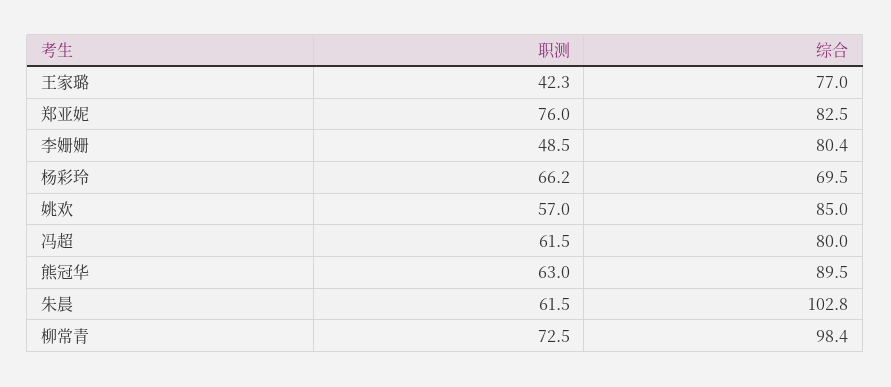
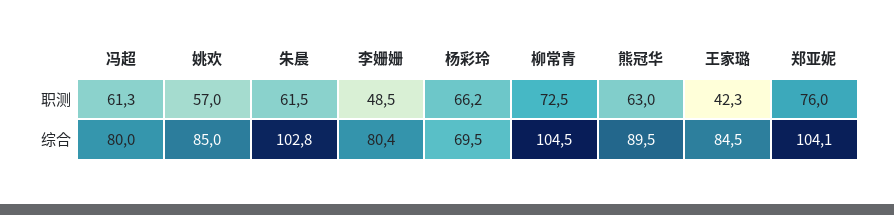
综合, 王家璐: 77 -> 84.5
综合, 郑亚妮: 82.5 -> 104.1
职测, 冯超: 61.5 -> 61.3
综合, 柳常青: 98.4 -> 104.5

